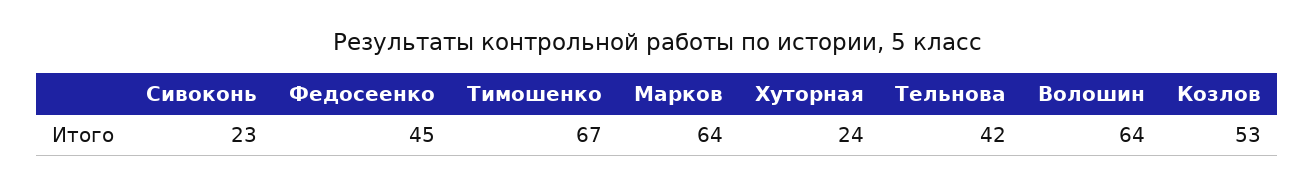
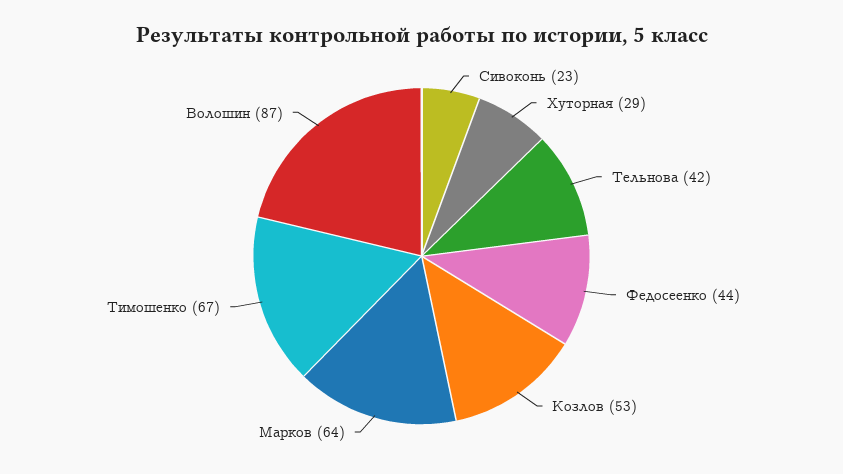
Федосеенко: 45 -> 44
Хуторная: 24 -> 29
Волошин: 64 -> 87

